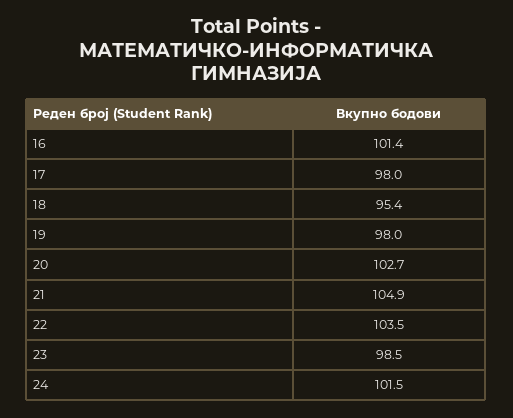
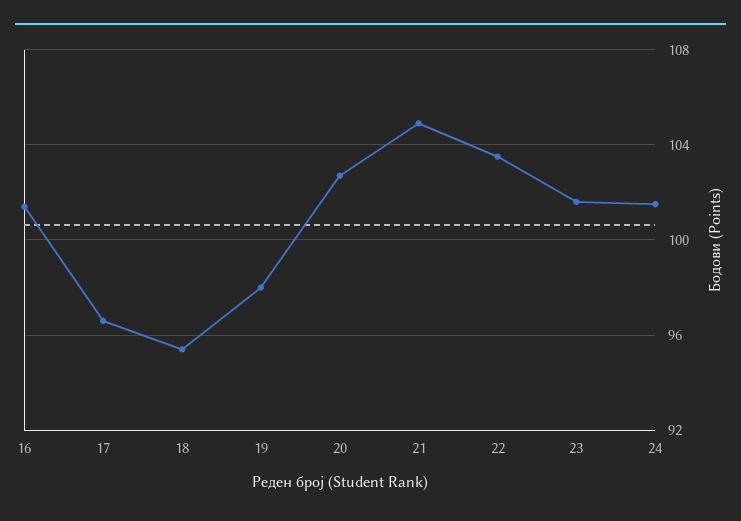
17: 98 -> 96.5
23: 98.5 -> 101.5

